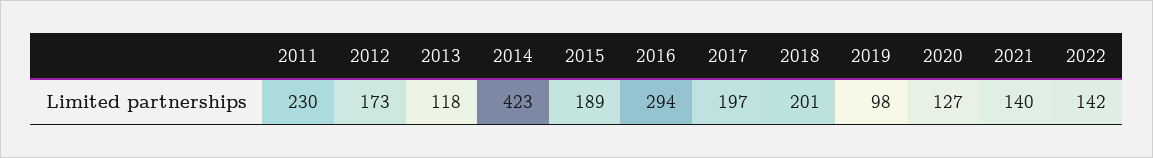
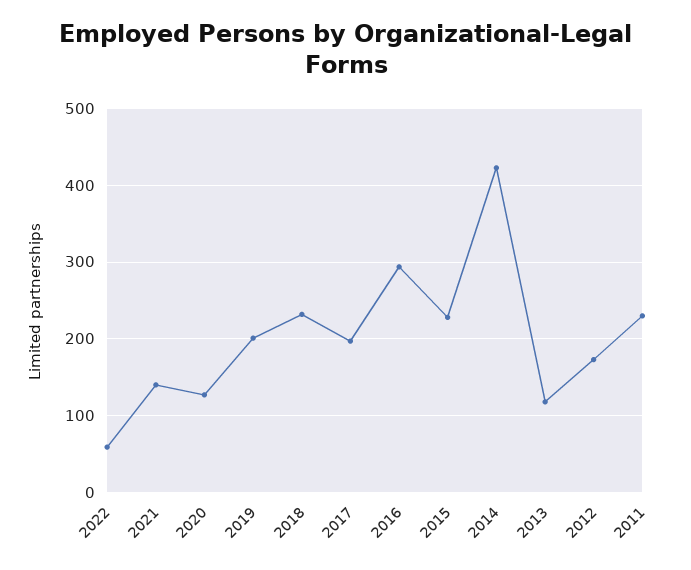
2015: 189 -> 230
2018: 201 -> 230
2019: 98 -> 200
2022: 142 -> 60

